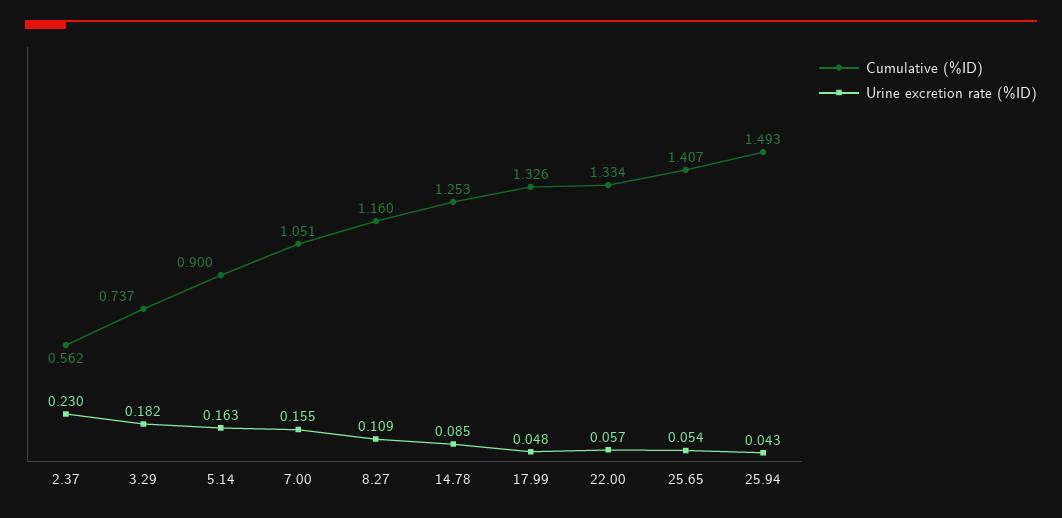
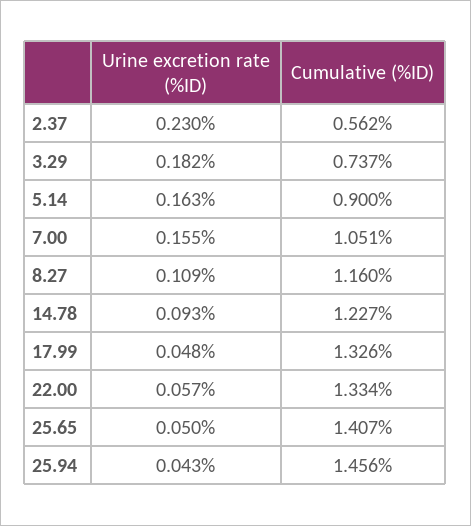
Cumulative (%ID), 14.78: 1.253 -> 1.227
Urine excretion rate (%ID), 14.78: 0.085 -> 0.093
Urine excretion rate (%ID), 25.65: 0.054 -> 0.05
Cumulative (%ID), 25.94: 1.493 -> 1.456

